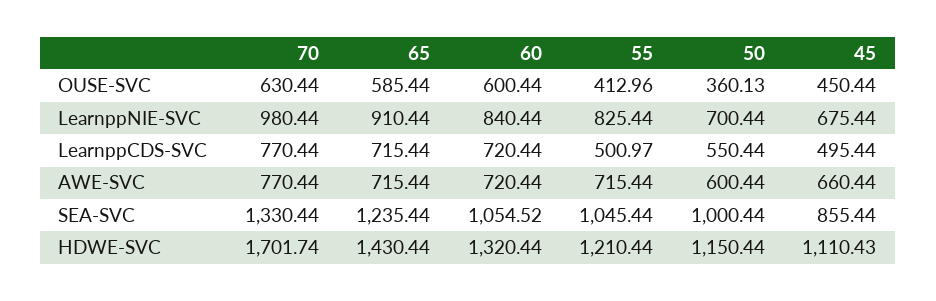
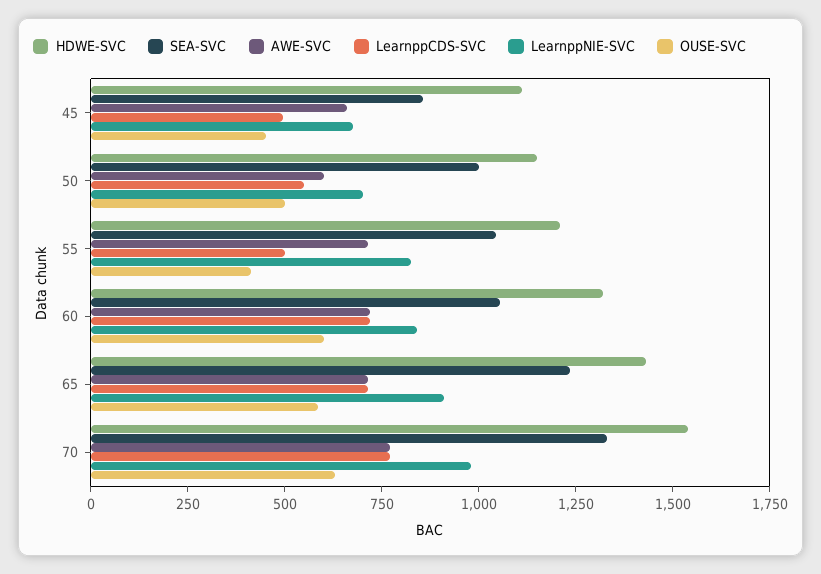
OUSE-SVC, 50: 360.13 -> 500
HDWE-SVC, 70: 1701.74 -> 1550

